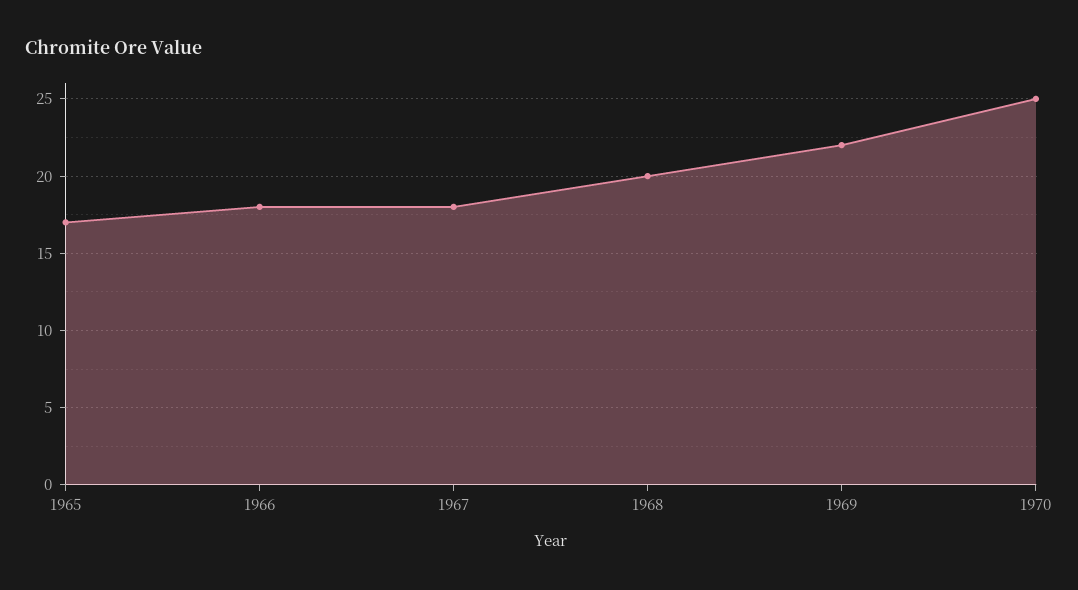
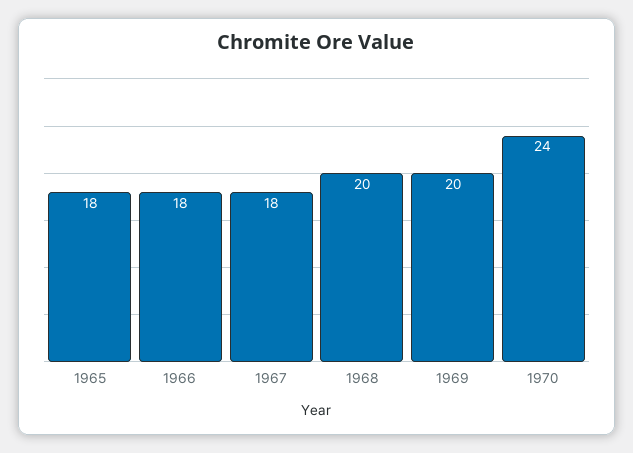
1965: 17 -> 18
1969: 22 -> 20
1970: 25 -> 24

